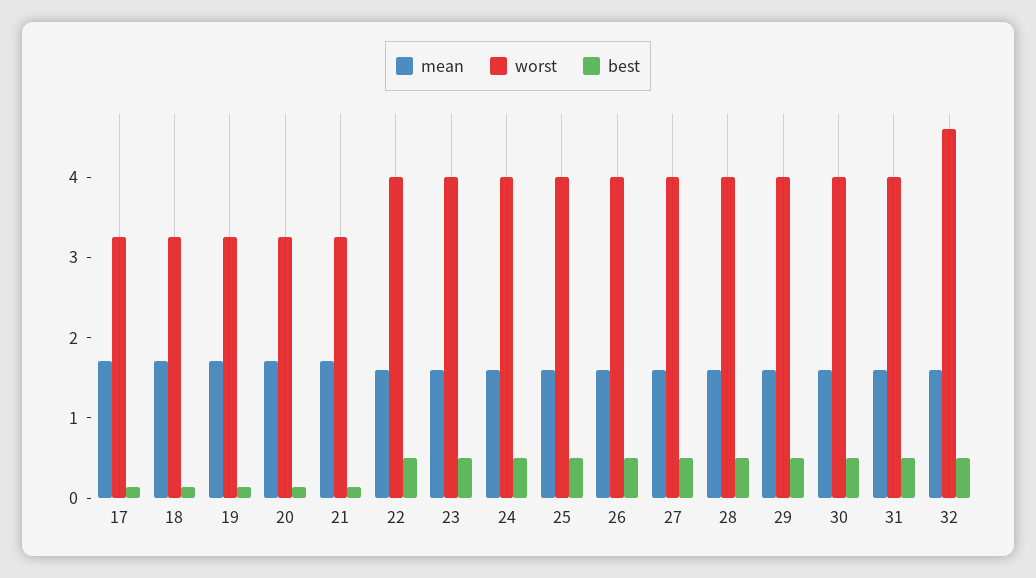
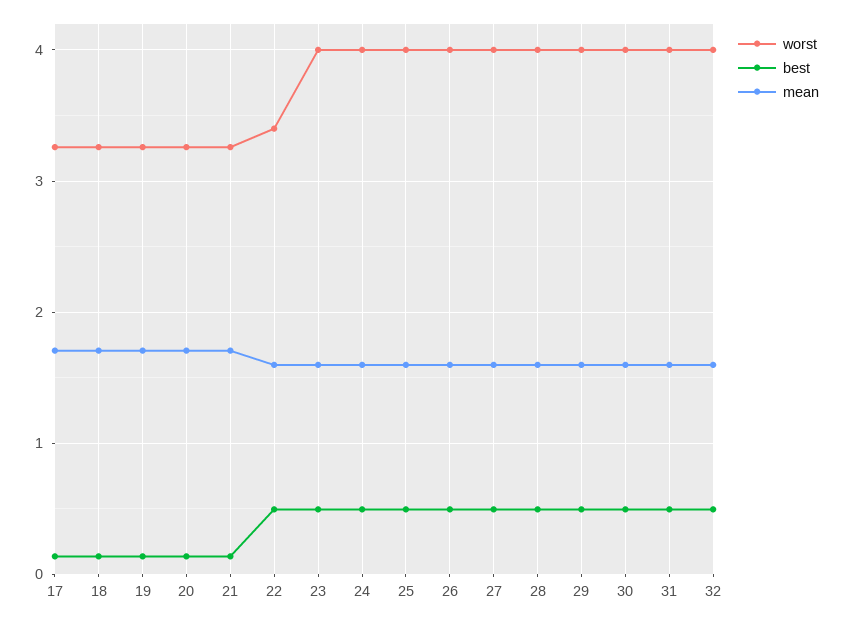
worst, 22: 4 -> 3.4
worst, 32: 4.6 -> 4

